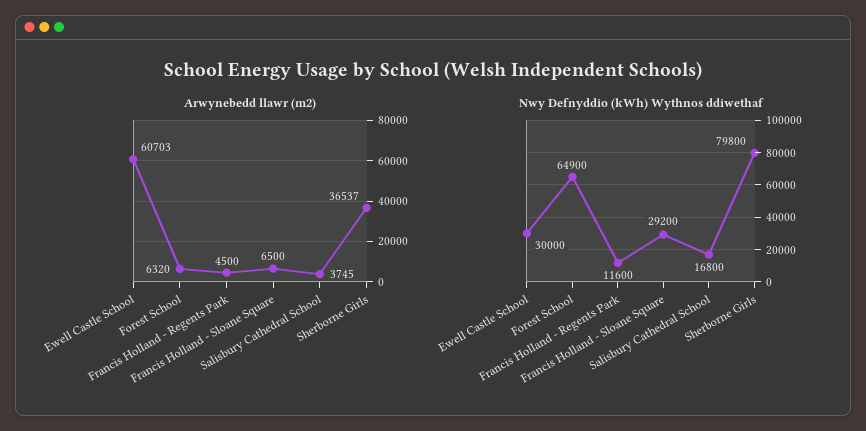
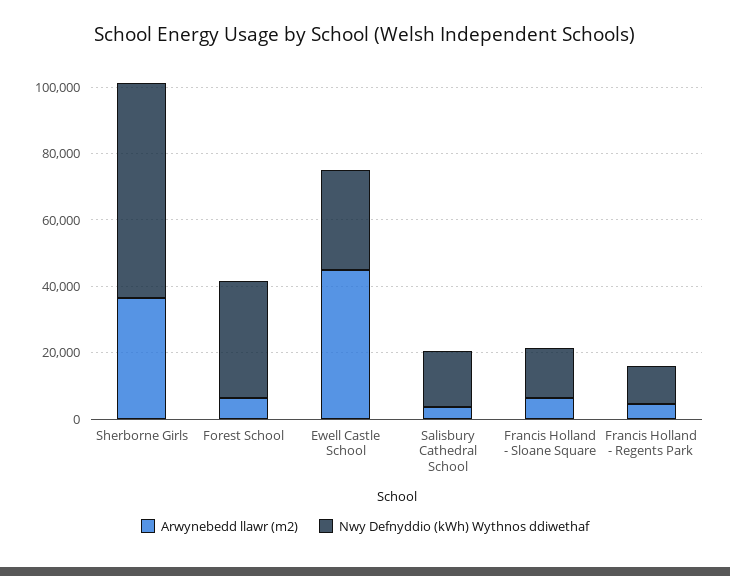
Arwynebedd llawr (m2), Ewell Castle School: 60703 -> 45000
Nwy Defnyddio (kWh) Wythnos ddiwethaf, Forest School: 64900 -> 35000
Nwy Defnyddio (kWh) Wythnos ddiwethaf, Francis Holland - Sloane Square: 29200 -> 15000
Nwy Defnyddio (kWh) Wythnos ddiwethaf, Sherborne Girls: 79800 -> 65000

